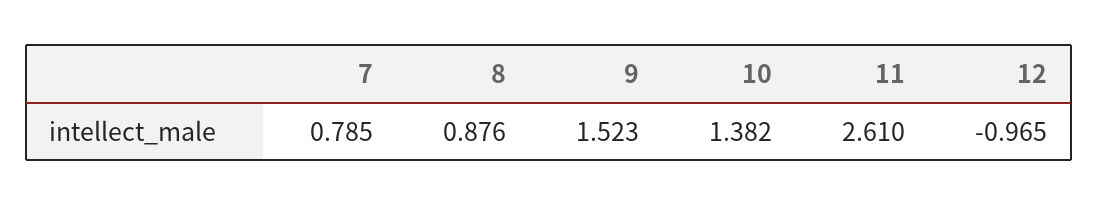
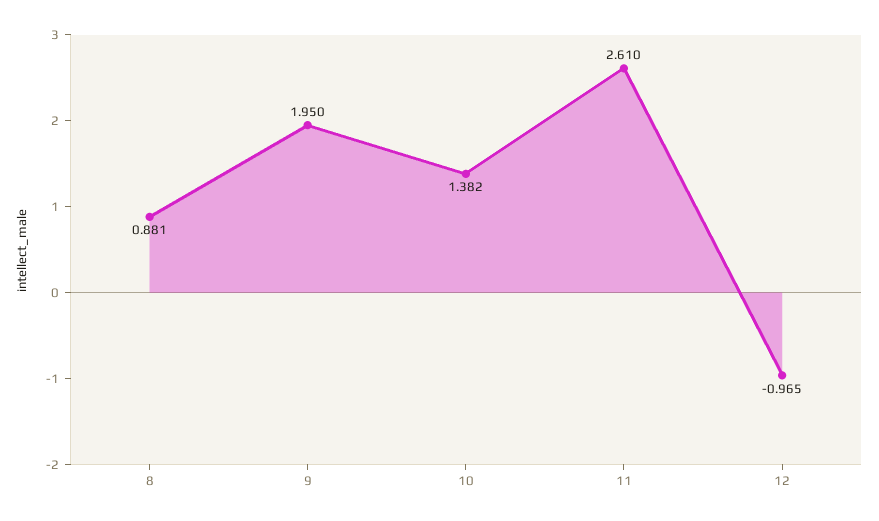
7: 0.785 -> none
8: 0.876 -> 0.881
9: 1.523 -> 1.95

